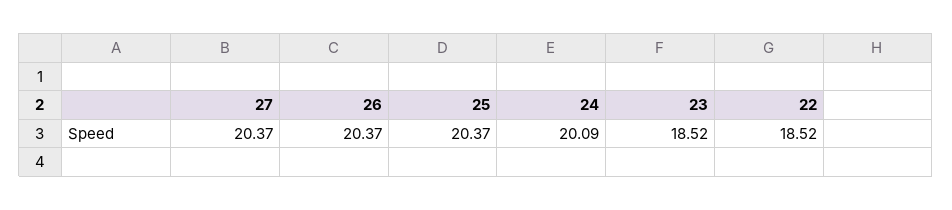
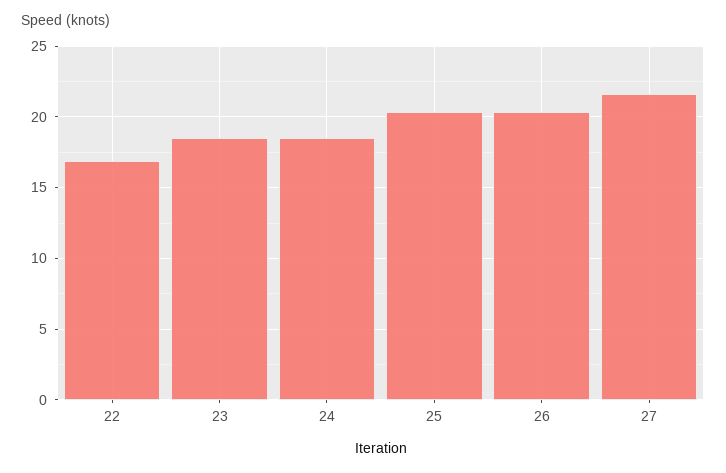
27: 20.37 -> 21.5
24: 20.09 -> 18.5
22: 18.52 -> 17

